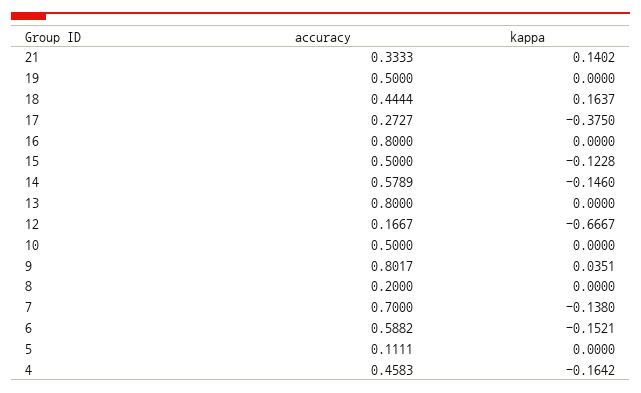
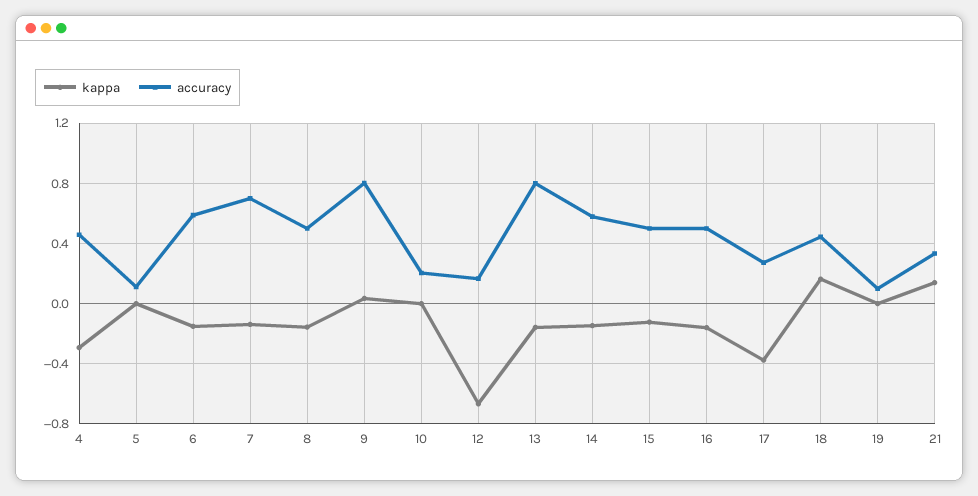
accuracy, 19: 0.5 -> 0.1
accuracy, 16: 0.8 -> 0.5
kappa, 16: 0 -> -0.15
kappa, 13: 0 -> -0.15
accuracy, 10: 0.5 -> 0.2
accuracy, 8: 0.2 -> 0.5
kappa, 8: 0 -> -0.15
kappa, 4: -0.1642 -> -0.3

